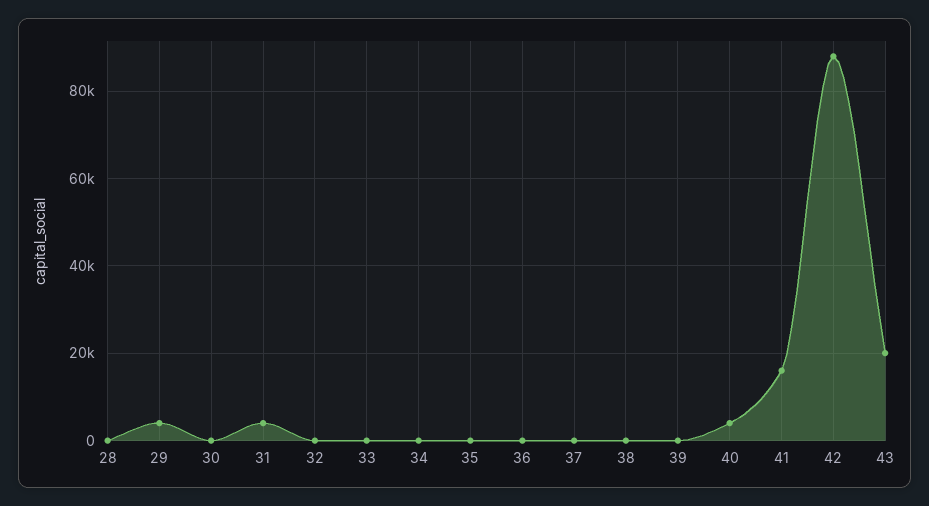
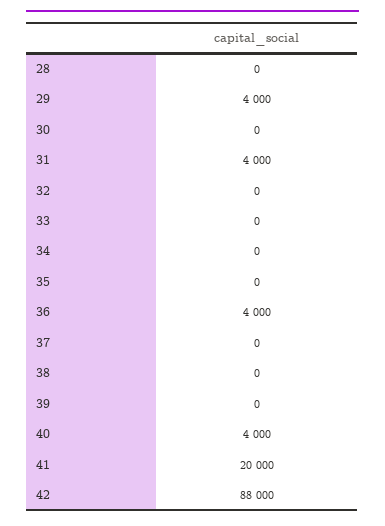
36: 0 -> 4000
41: 16000 -> 20000
43: 20000 -> none

